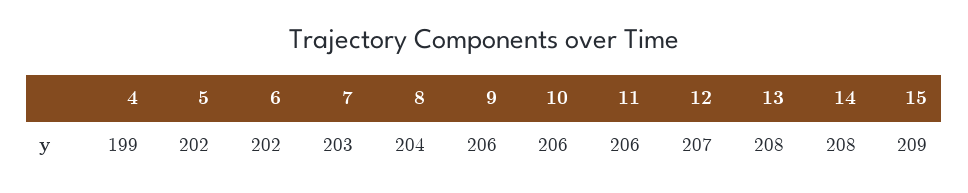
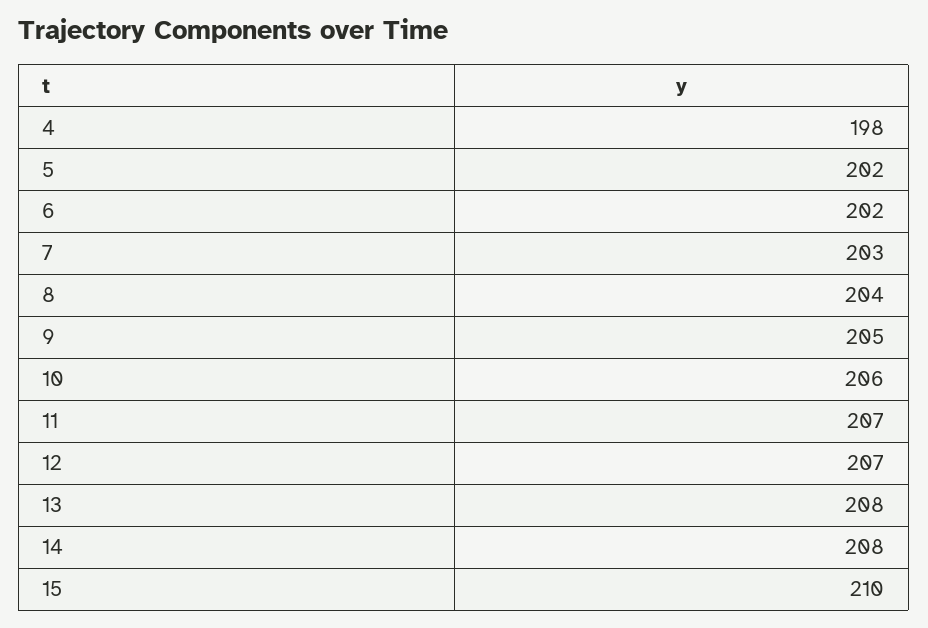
4: 199 -> 198
9: 206 -> 205
11: 206 -> 207
15: 209 -> 210

